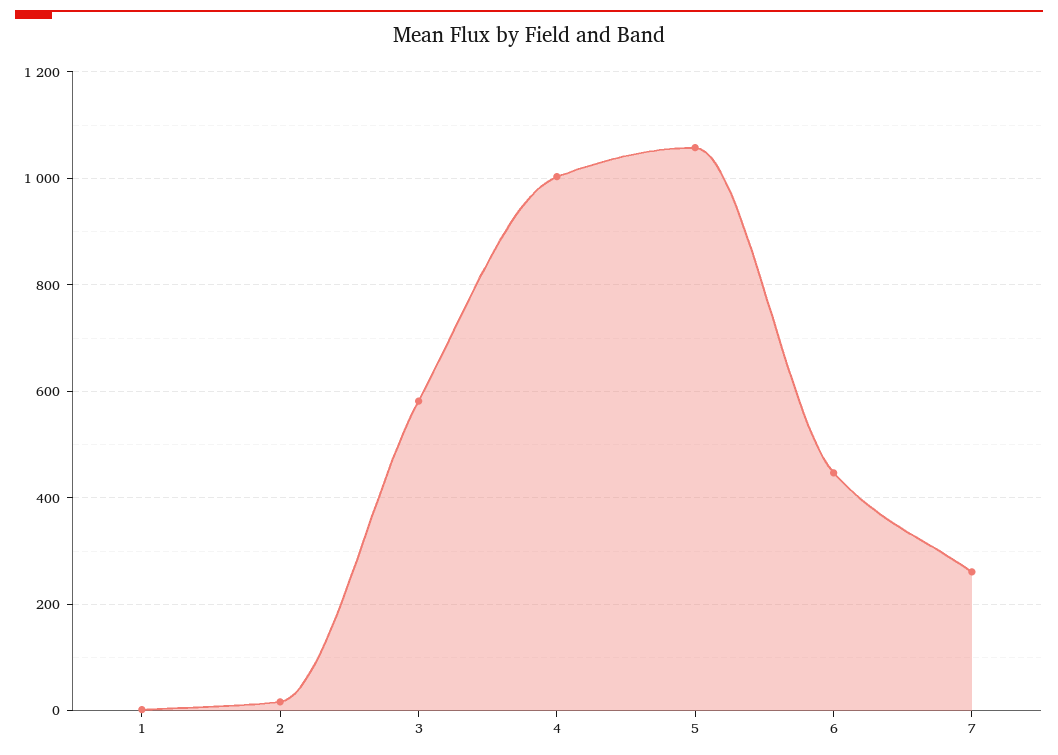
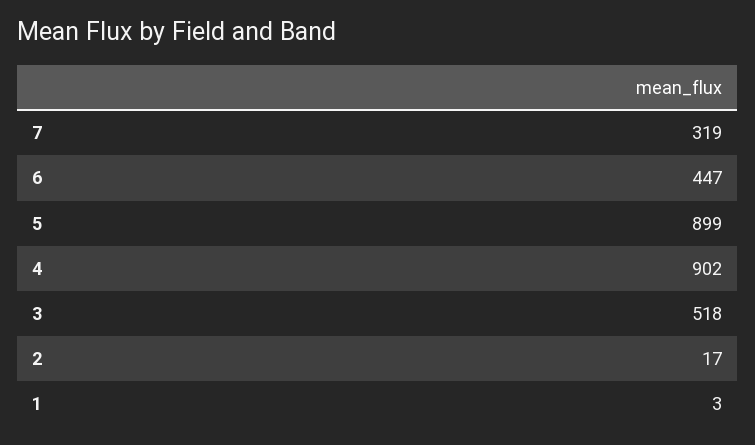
3: 580 -> 518
4: 1000 -> 902
5: 1060 -> 899
7: 260 -> 319

